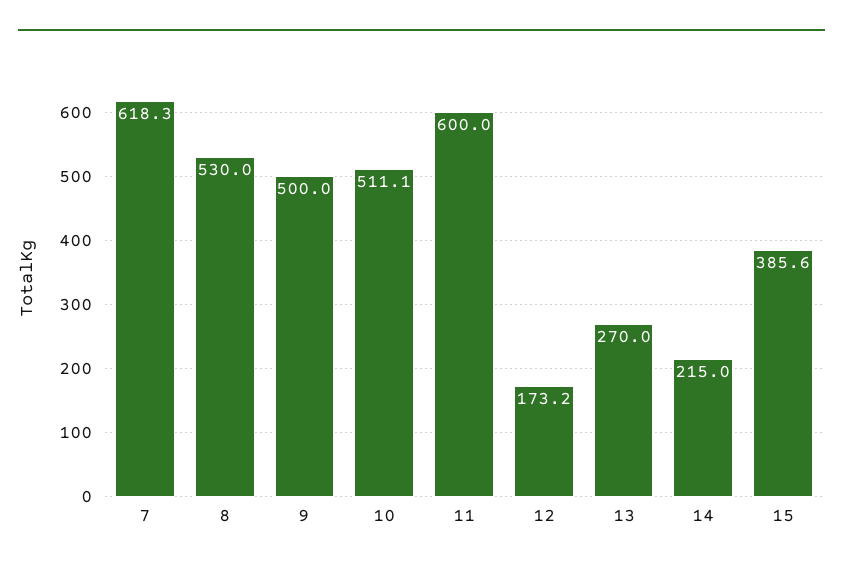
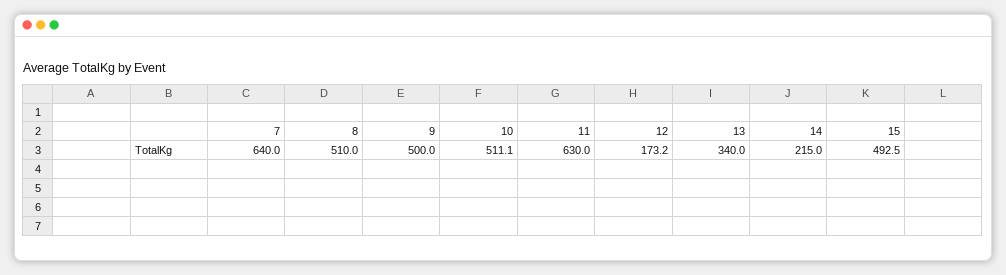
7: 618.3 -> 640
8: 530 -> 510
11: 600 -> 630
13: 270 -> 340
15: 385.6 -> 492.5

